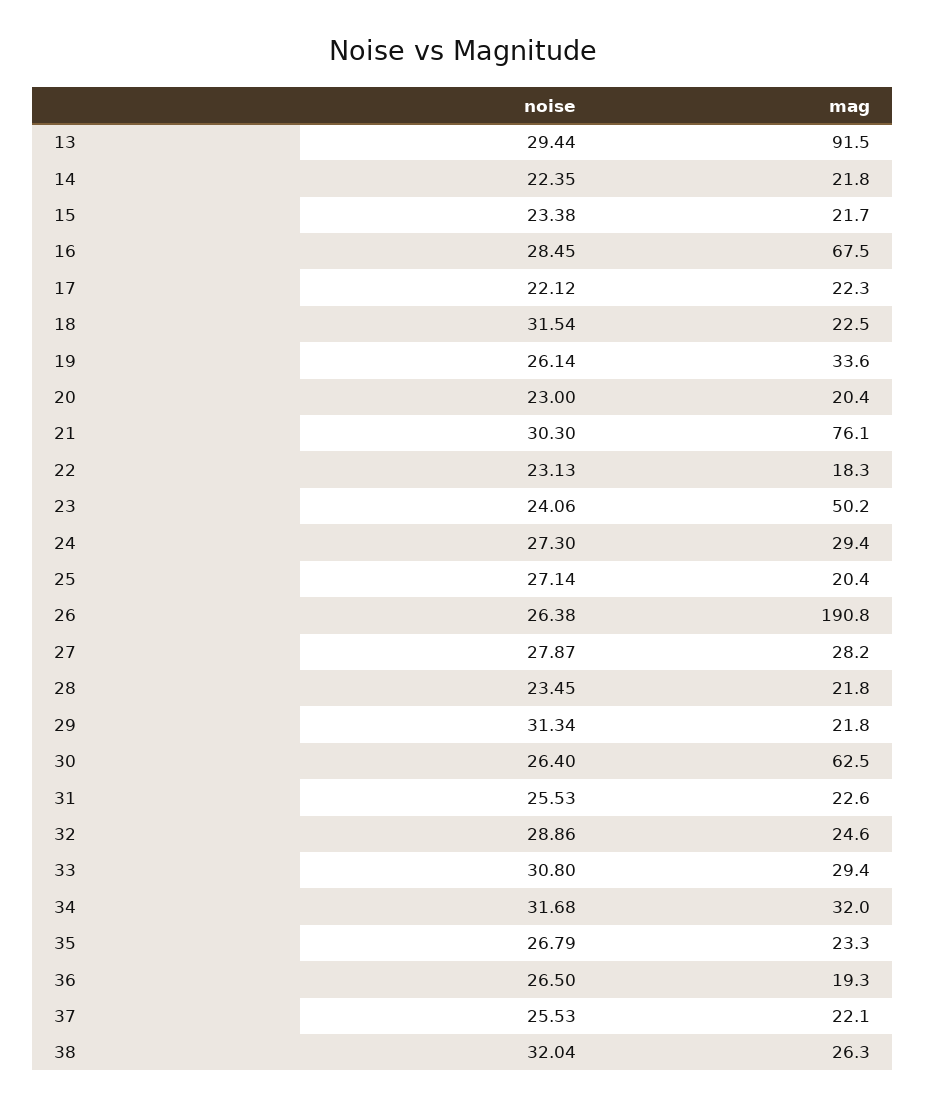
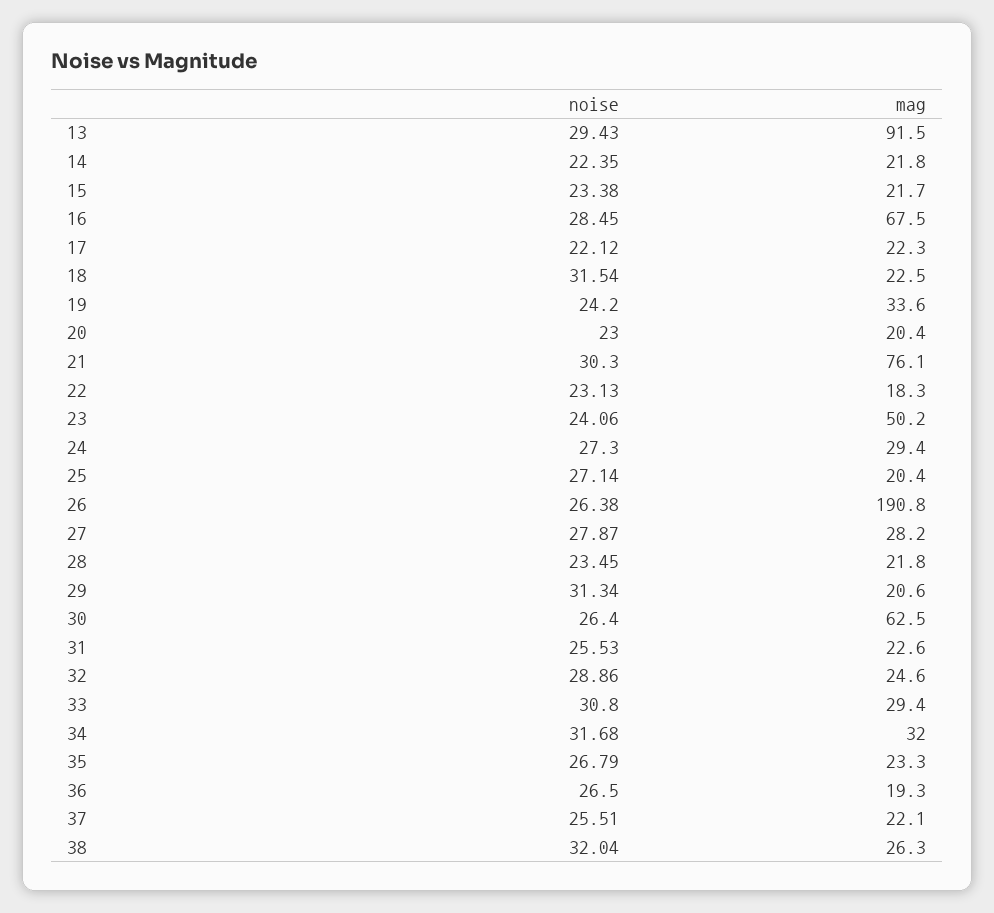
noise, 13: 29.44 -> 29.43
noise, 19: 26.14 -> 24.2
mag, 29: 21.8 -> 20.6
noise, 37: 25.53 -> 25.51

